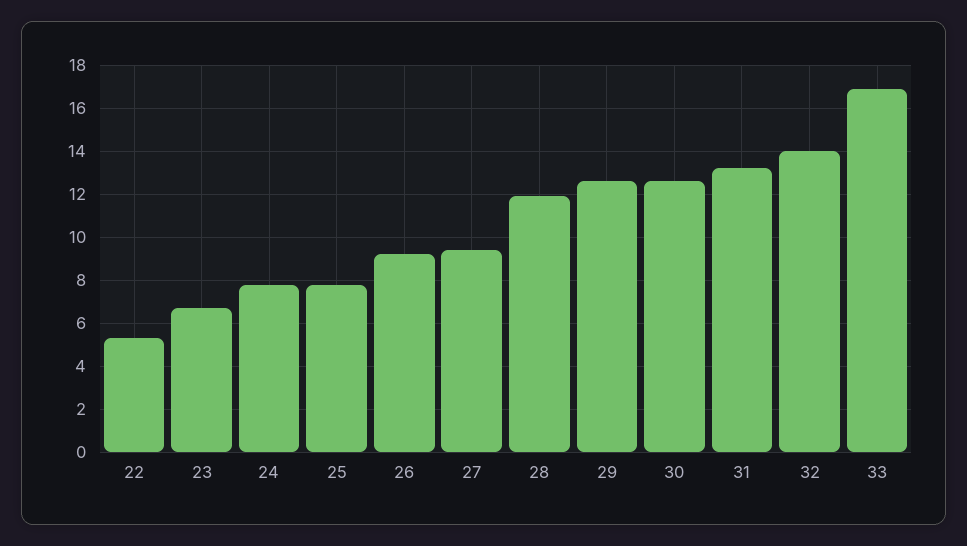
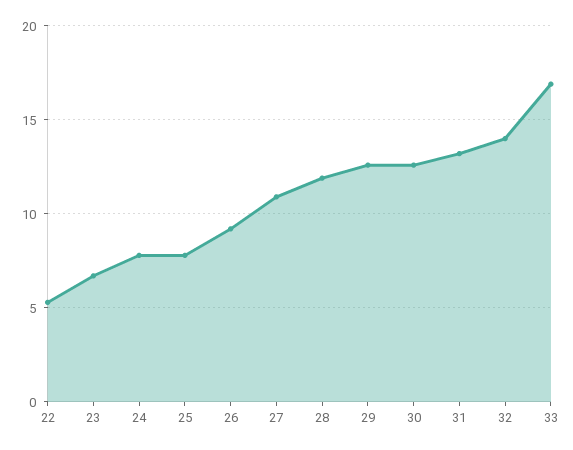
27: 9.5 -> 11

